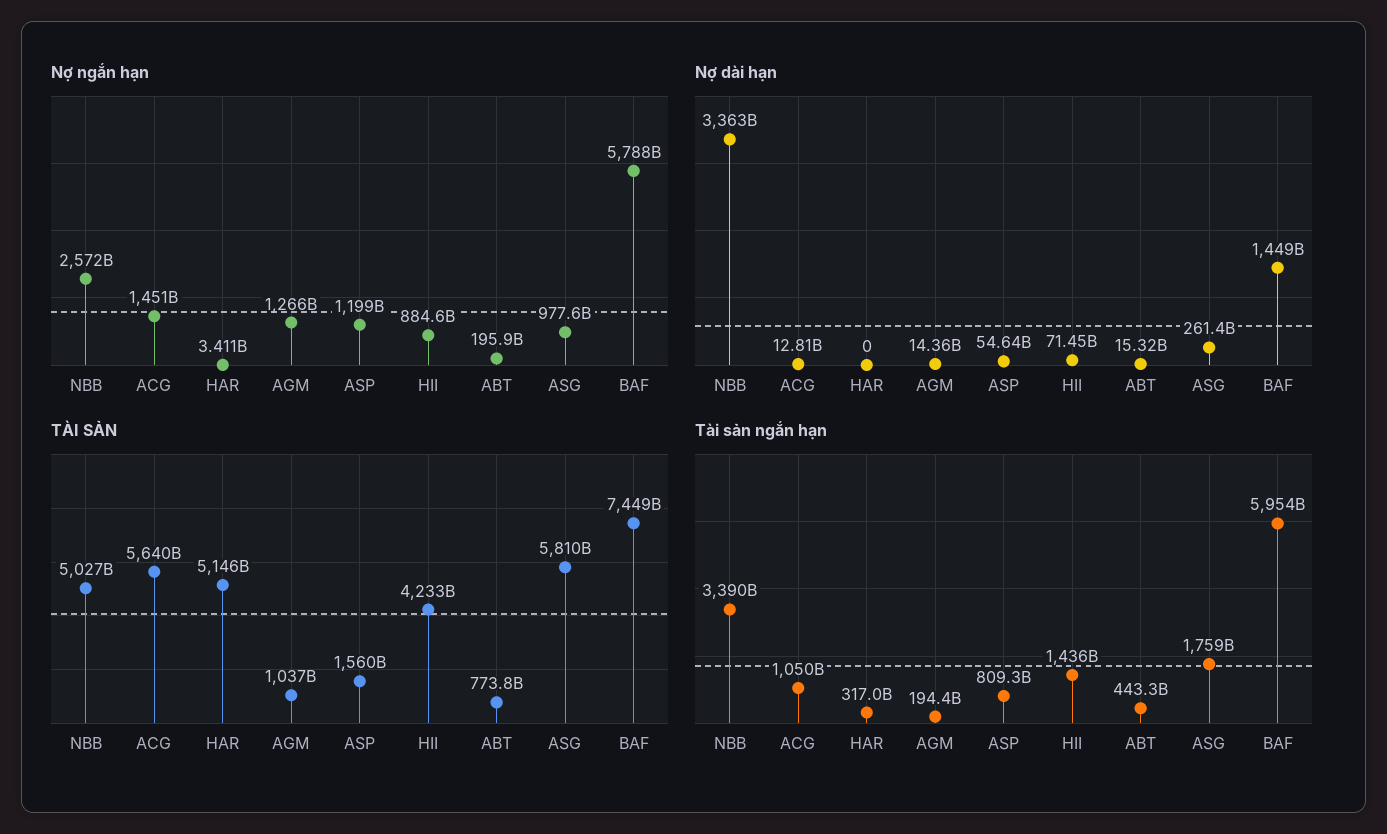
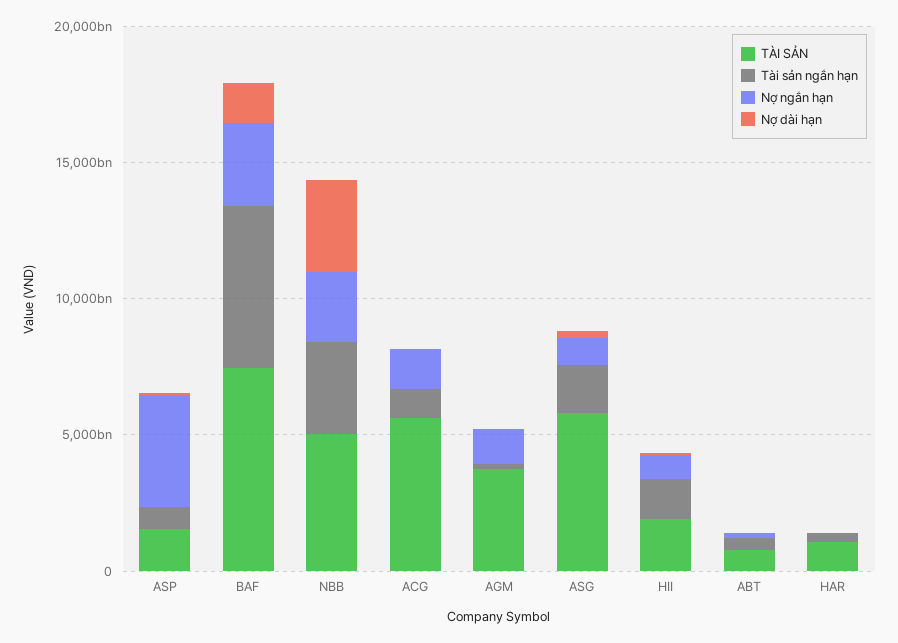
Nợ ngắn hạn, ASP: 1199000000000 -> 4000000000000
Nợ ngắn hạn, BAF: 5788000000000 -> 3000000000000
TÀI SẢN, HAR: 5146000000000 -> 1000000000000
TÀI SẢN, AGM: 1037000000000 -> 4000000000000
TÀI SẢN, HII: 4233000000000 -> 2000000000000

